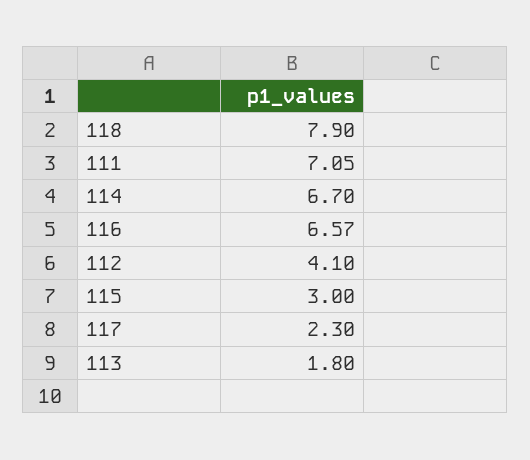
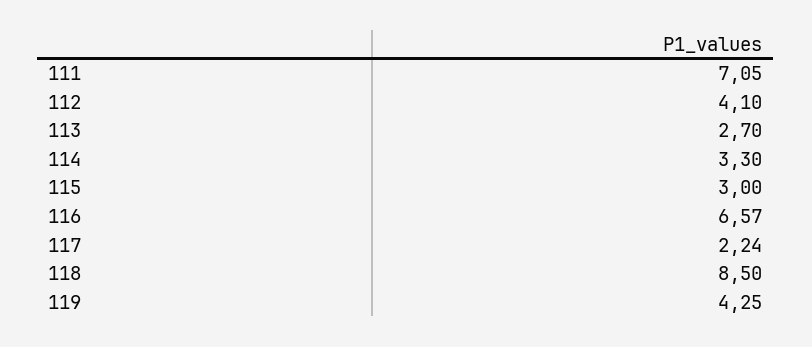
118: 7.9 -> 8.5
114: 6.7 -> 3.3
117: 2.3 -> 2.24
113: 1.8 -> 2.7
119: none -> 4.25

